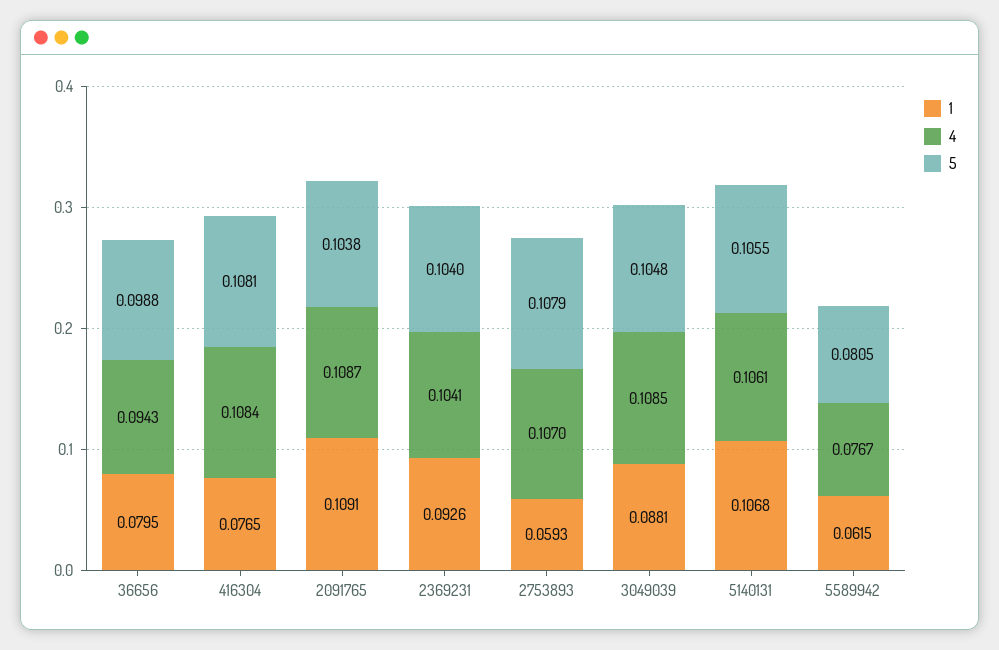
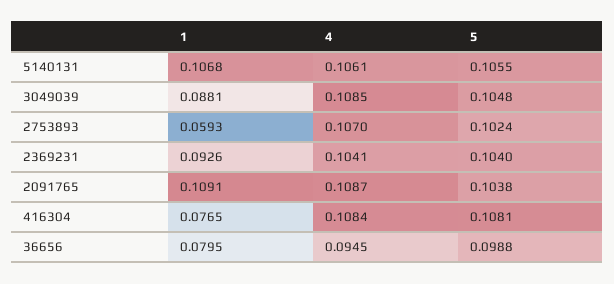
4, 36656: 0.0943 -> 0.0945
5, 2753893: 0.1079 -> 0.1024
1, 5589942: 0.0615 -> none
4, 5589942: 0.0767 -> none
5, 5589942: 0.0805 -> none

